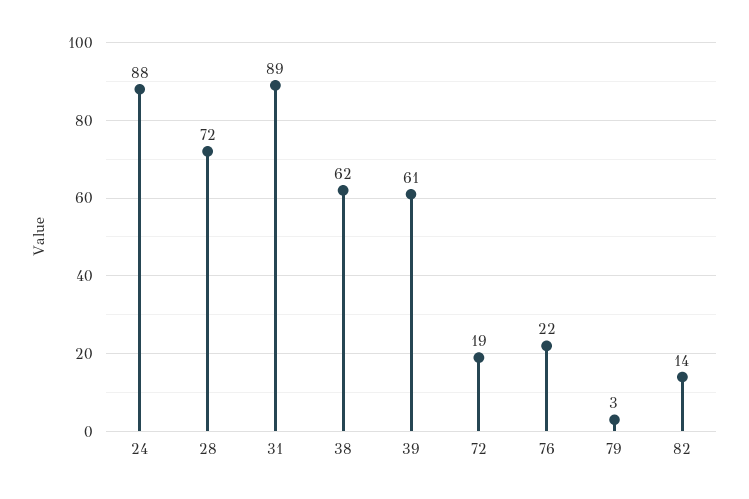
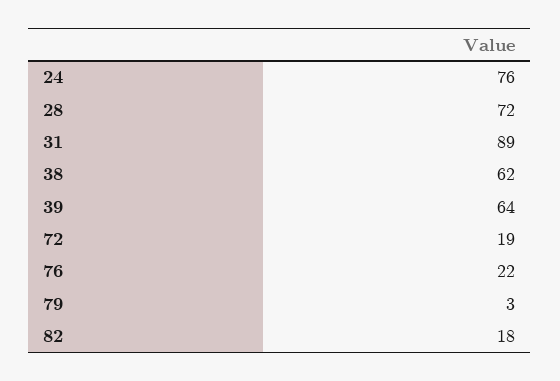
24: 88 -> 76
39: 61 -> 64
82: 14 -> 18

